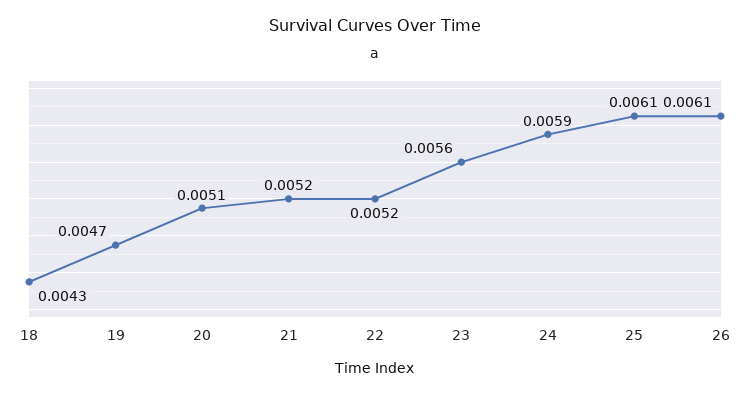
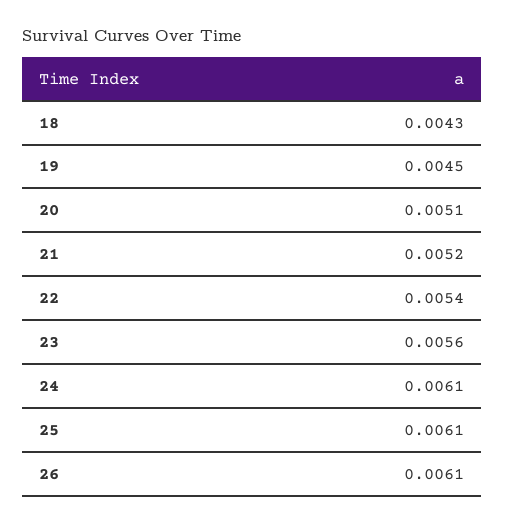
19: 0.0047 -> 0.0045
22: 0.0052 -> 0.0054
24: 0.0059 -> 0.0061

